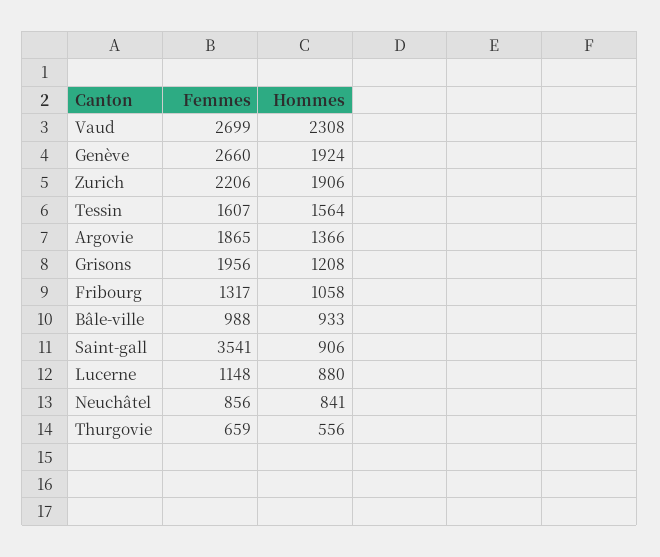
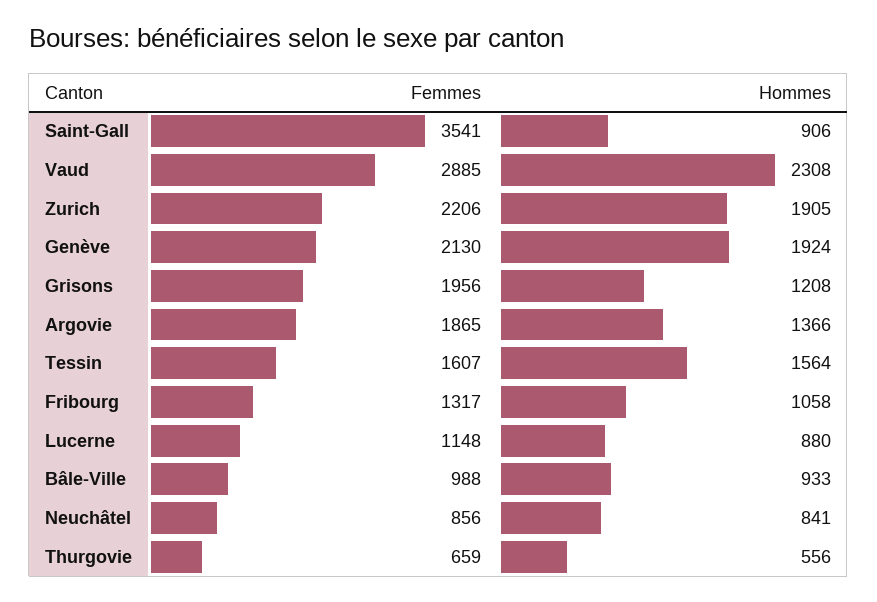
Femmes, Vaud: 2699 -> 2885
Femmes, Genève: 2660 -> 2130
Hommes, Zurich: 1906 -> 1905

